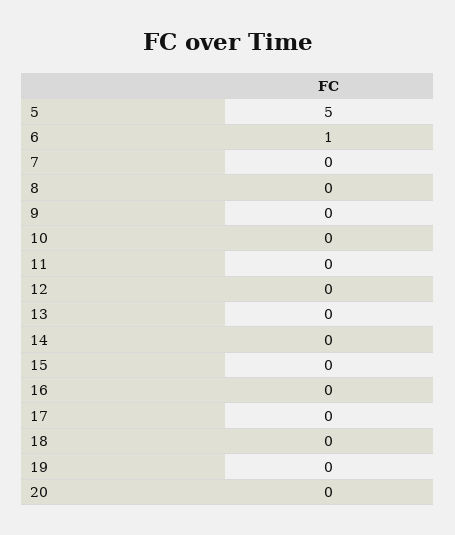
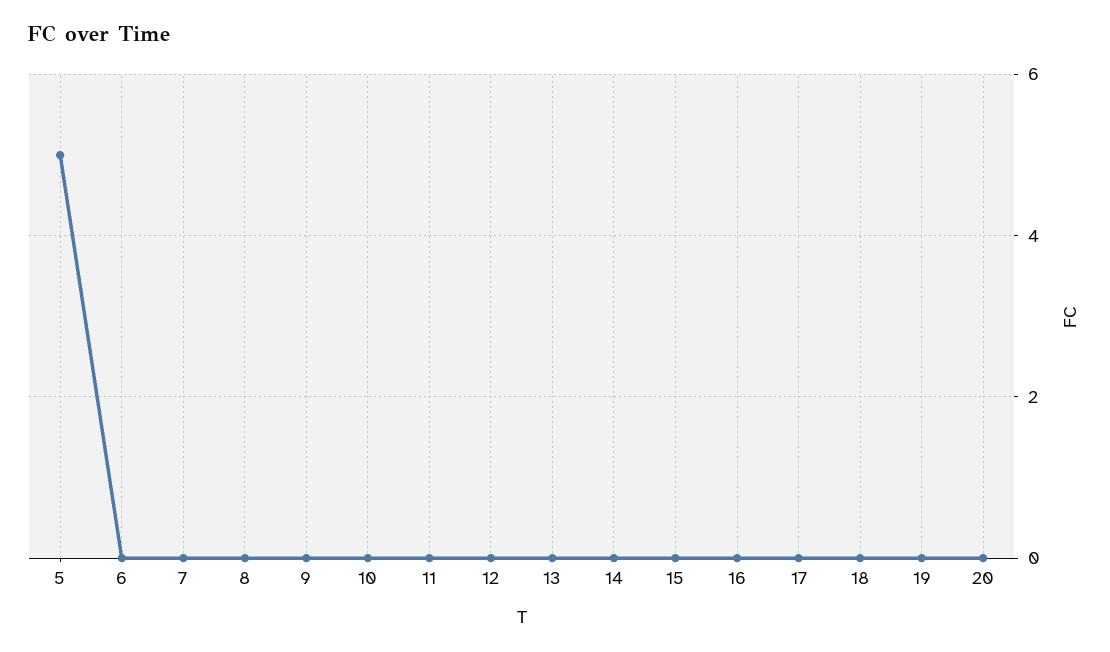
6: 1 -> 0

